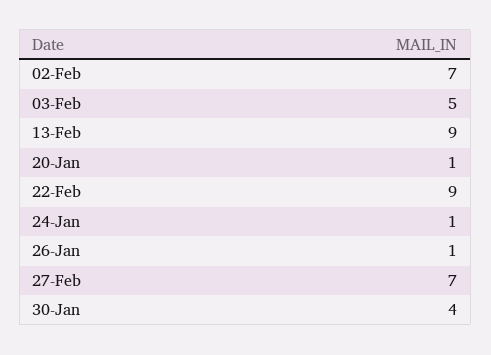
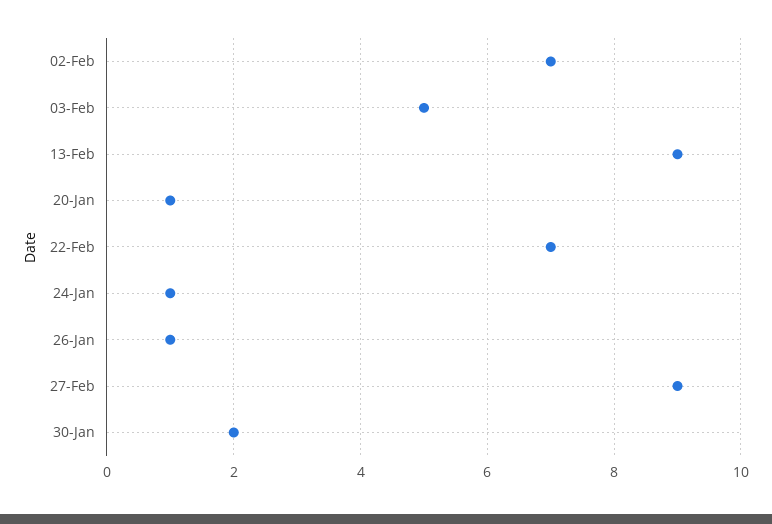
22-Feb: 9 -> 7
27-Feb: 7 -> 9
30-Jan: 4 -> 2

